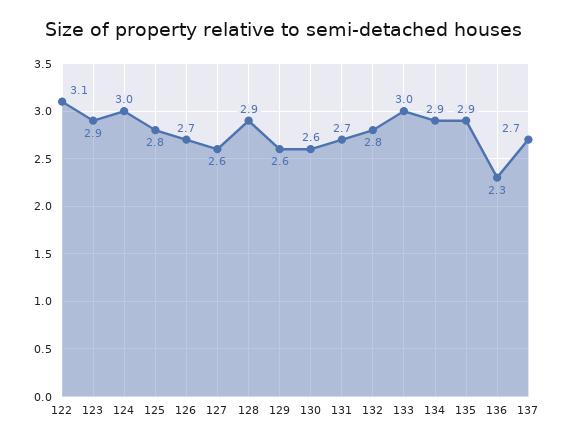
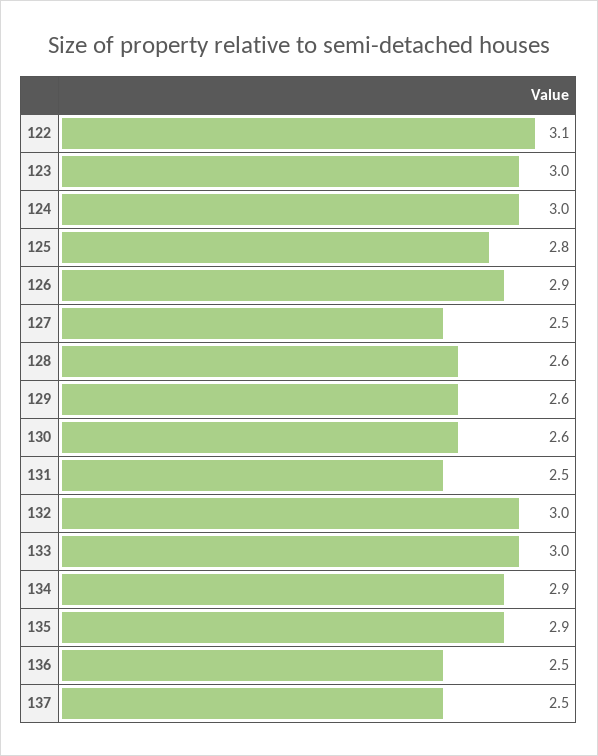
123: 2.9 -> 3
126: 2.7 -> 2.9
127: 2.6 -> 2.5
128: 2.9 -> 2.6
131: 2.7 -> 2.5
132: 2.8 -> 3
136: 2.3 -> 2.5
137: 2.7 -> 2.5

